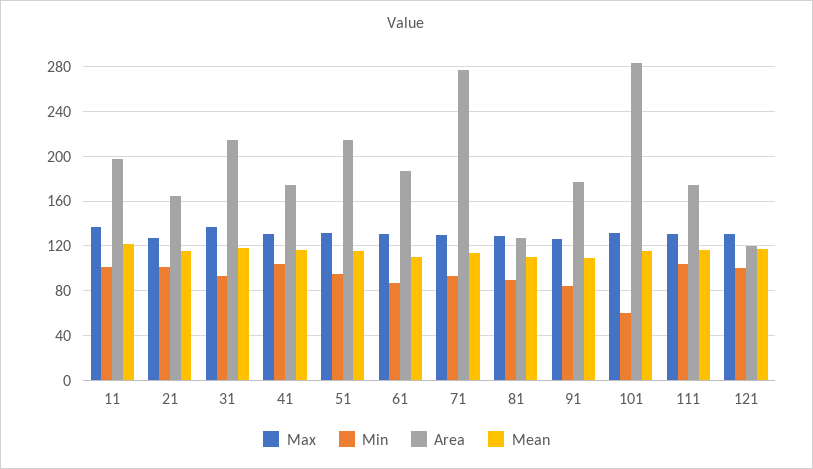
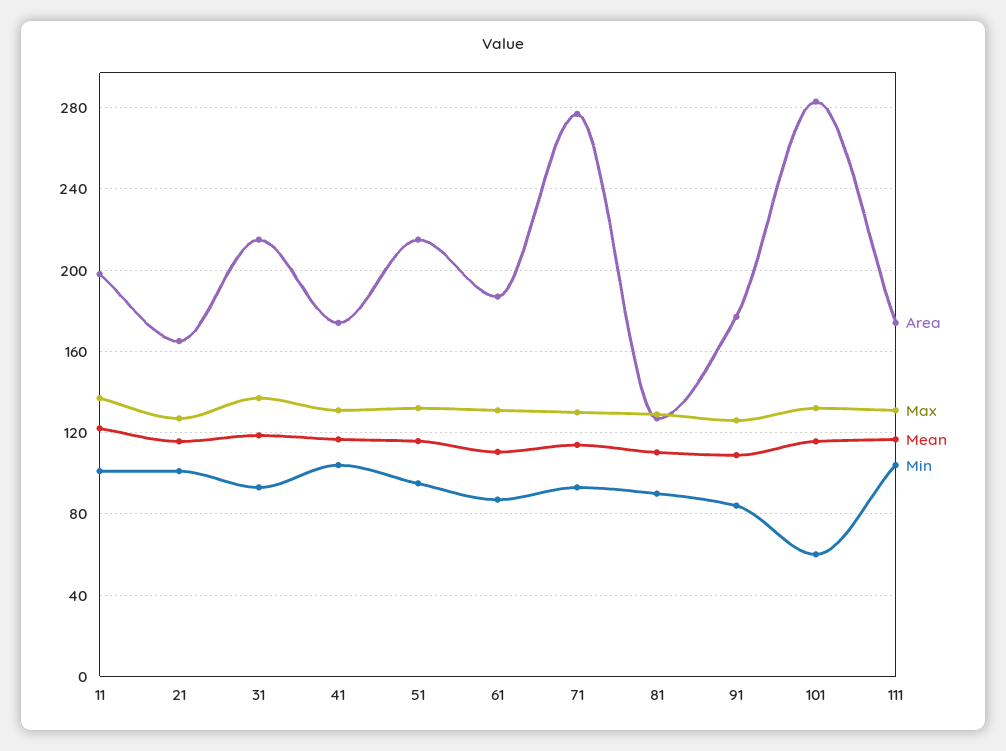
Max, 121: 130 -> none
Min, 121: 100 -> none
Area, 121: 120 -> none
Mean, 121: 120 -> none

